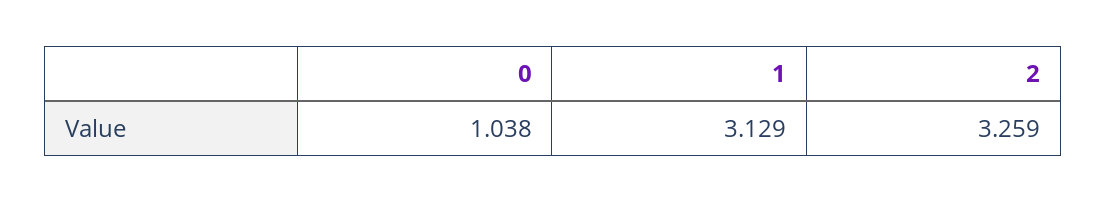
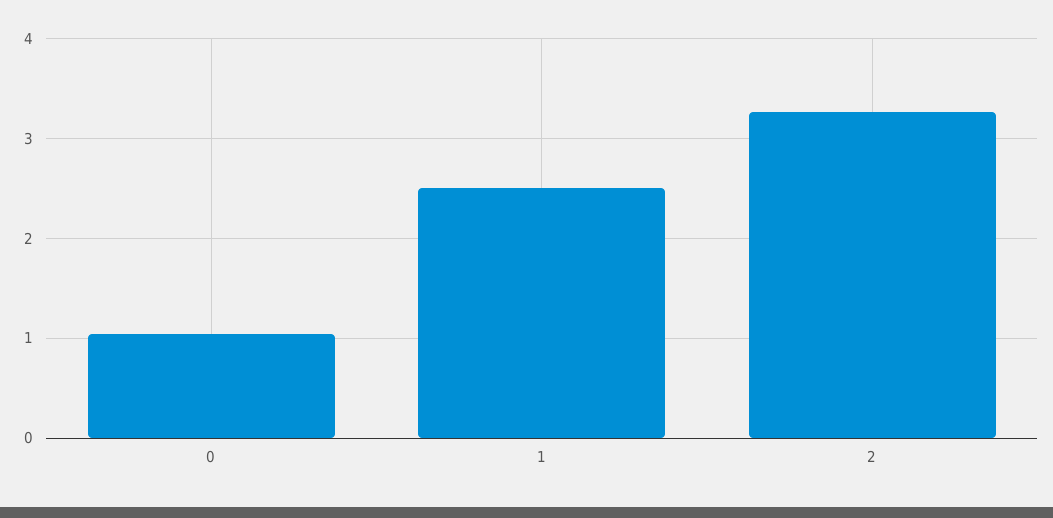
1: 3.129 -> 2.5

